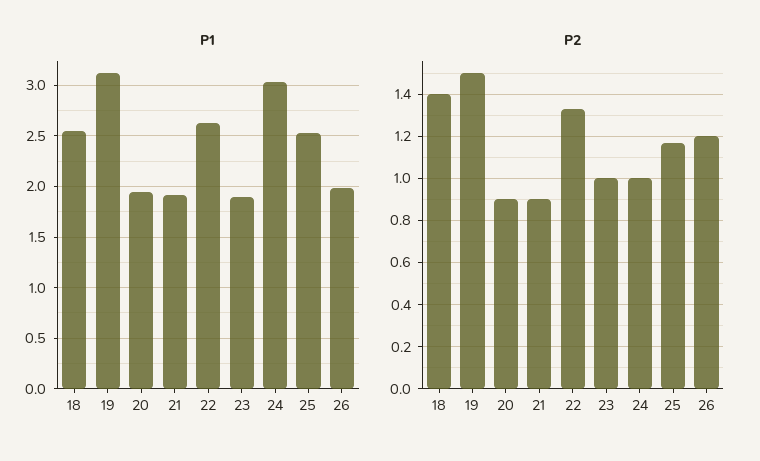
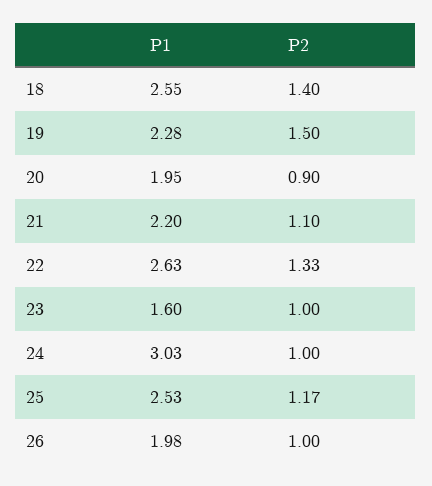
P1, 19: 3.1 -> 2.28
P1, 21: 1.9 -> 2.2
P1, 23: 1.9 -> 1.6
P2, 21: 0.9 -> 1.1
P2, 26: 1.2 -> 1

